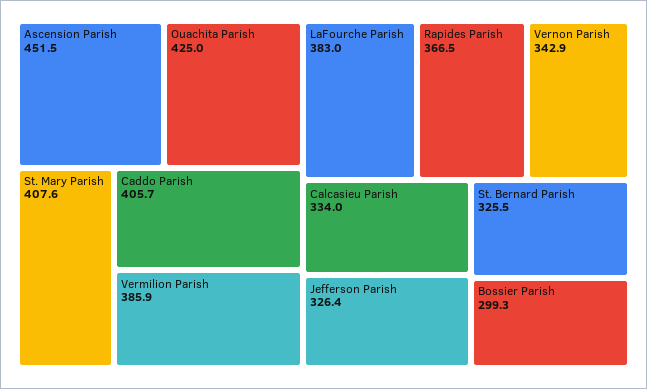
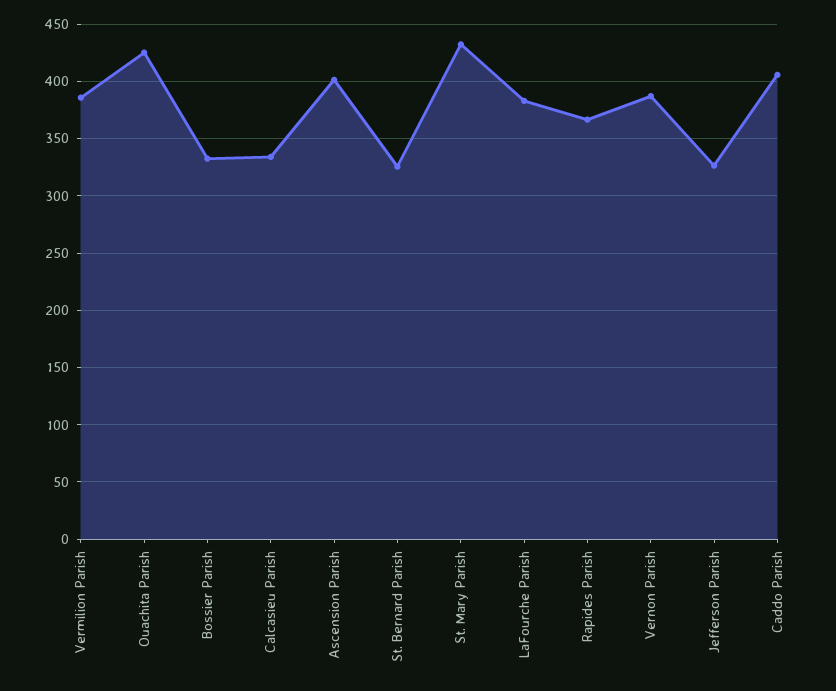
Ascension Parish: 451.5 -> 400
St. Mary Parish: 407.6 -> 430
Vernon Parish: 342.9 -> 390
Bossier Parish: 299.3 -> 330

